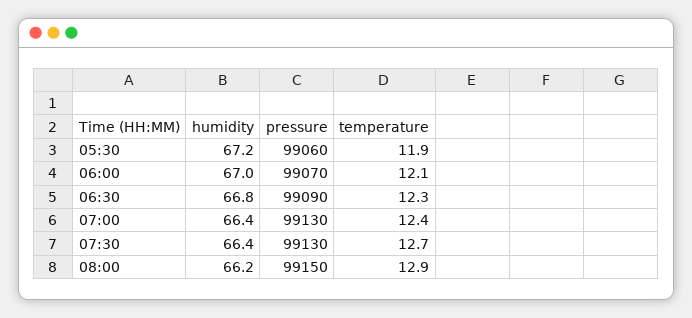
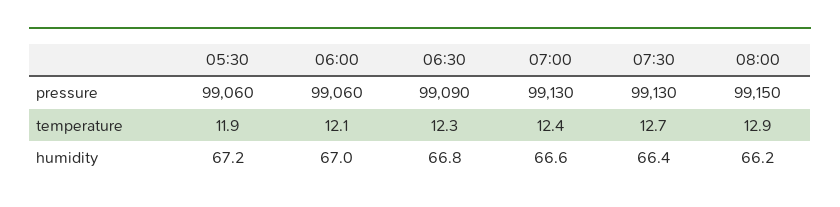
pressure, 06:00: 99070 -> 99060
humidity, 07:00: 66.4 -> 66.6

